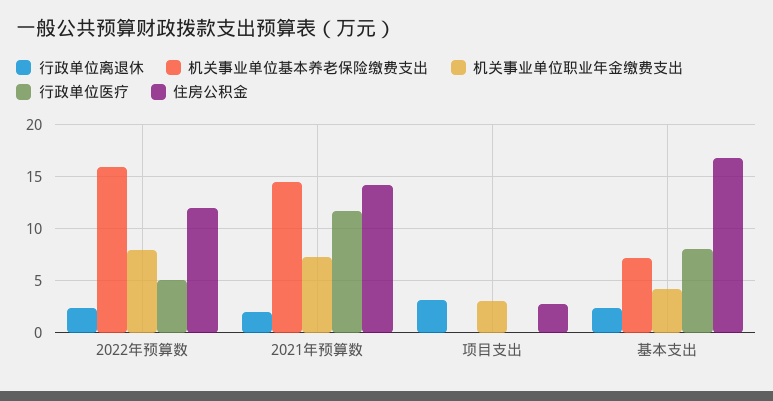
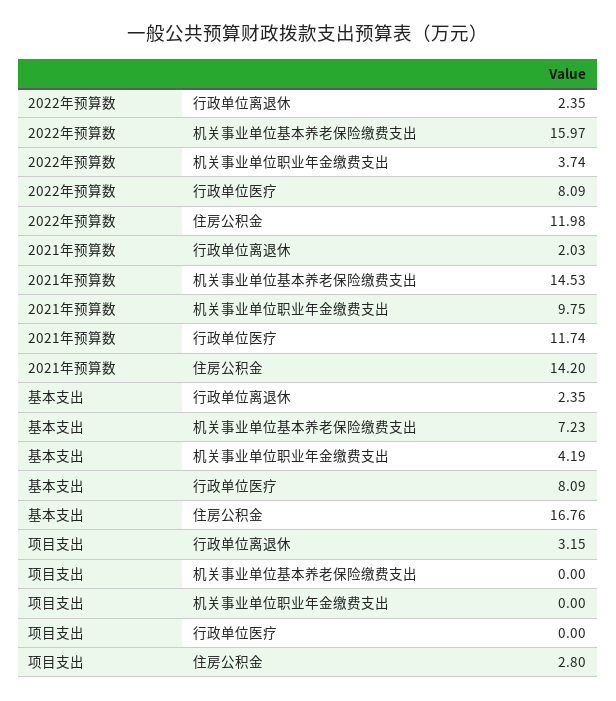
机关事业单位职业年金缴费支出, 2022年预算数: 8 -> 3.74
行政单位医疗, 2022年预算数: 5 -> 8.09
机关事业单位职业年金缴费支出, 2021年预算数: 7 -> 9.75
机关事业单位职业年金缴费支出, 项目支出: 3 -> 0

